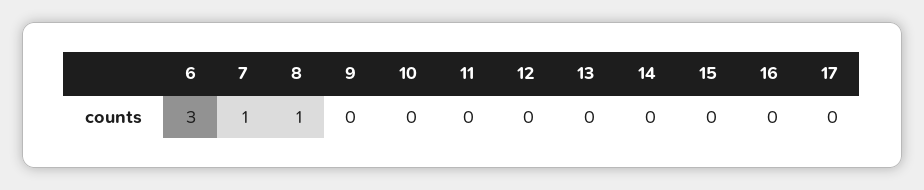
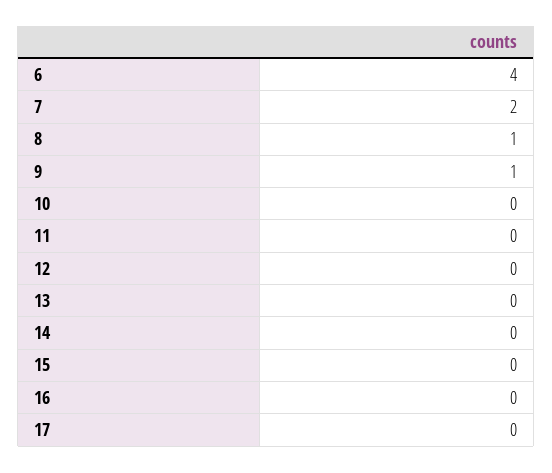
6: 3 -> 4
7: 1 -> 2
9: 0 -> 1

